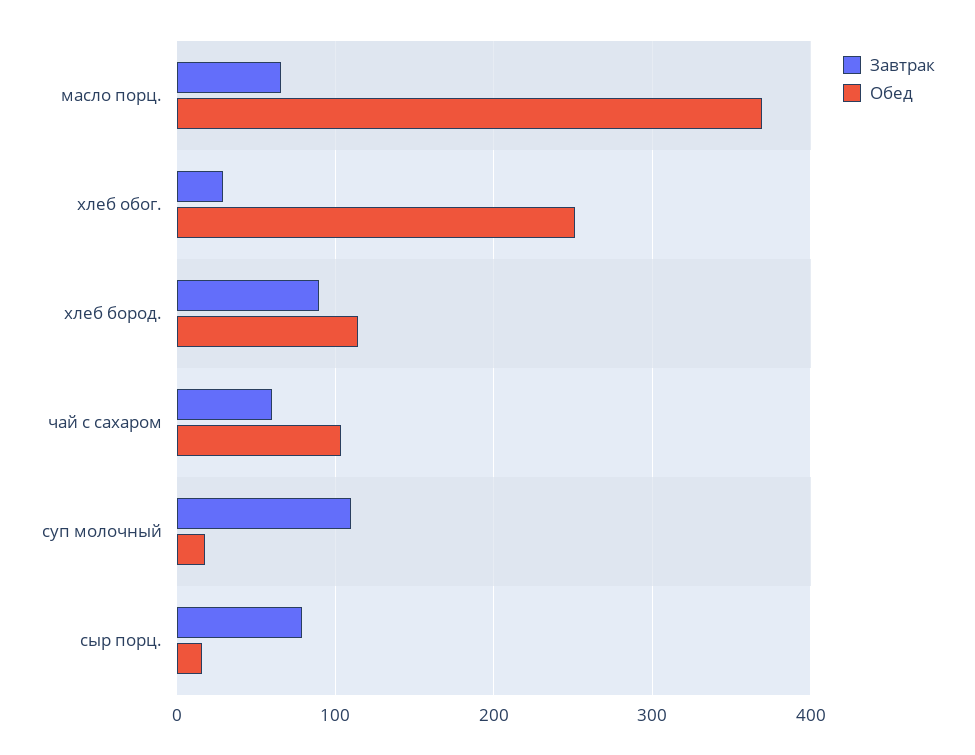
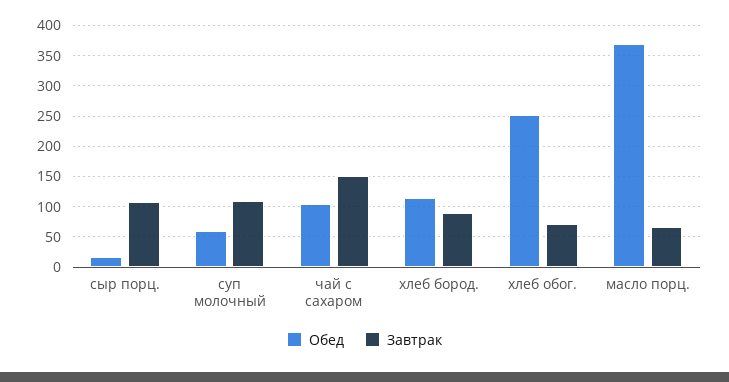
Завтрак, хлеб обог.: 30 -> 70
Завтрак, чай с сахаром: 60 -> 150
Обед, суп молочный: 20 -> 60
Завтрак, сыр порц.: 80 -> 110

